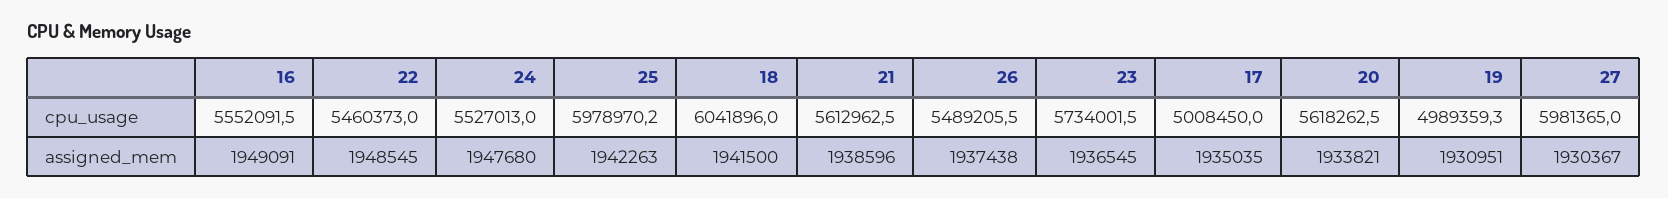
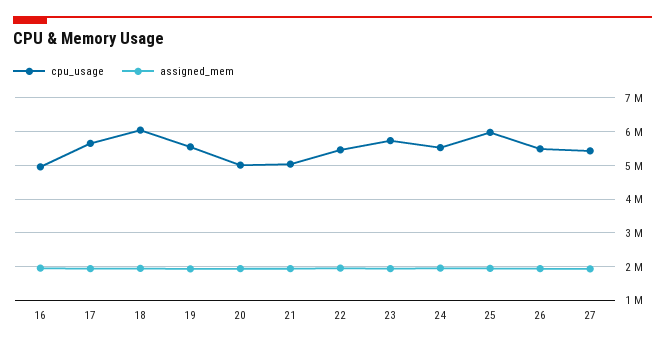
cpu_usage, 16: 5552091.5 -> 5000000
cpu_usage, 21: 5612962.5 -> 5000000
cpu_usage, 17: 5008450 -> 5600000
cpu_usage, 20: 5618262.5 -> 5000000
cpu_usage, 19: 4989359.3 -> 5600000
cpu_usage, 27: 5981365 -> 5400000

